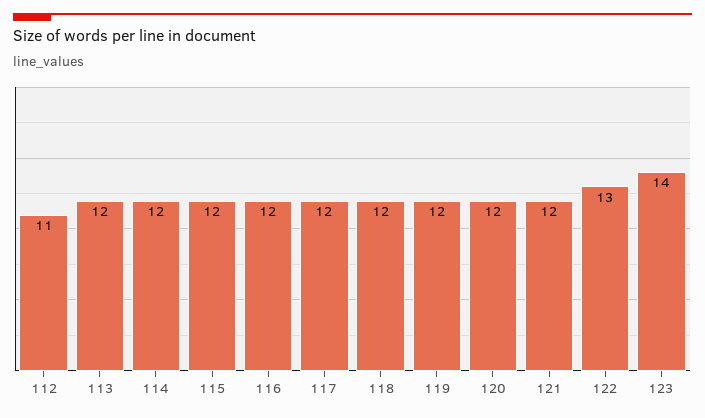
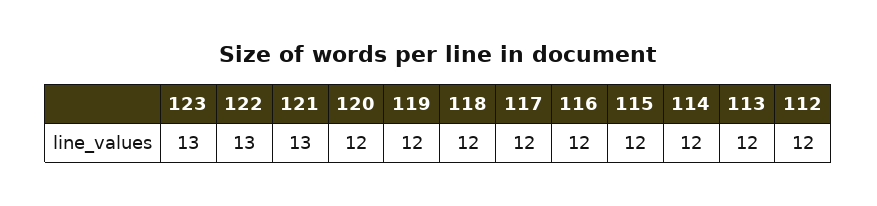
112: 11 -> 12
121: 12 -> 13
123: 14 -> 13

